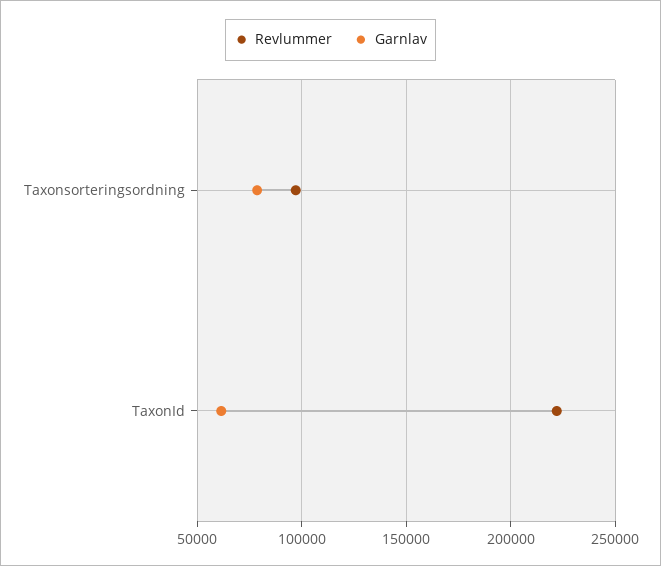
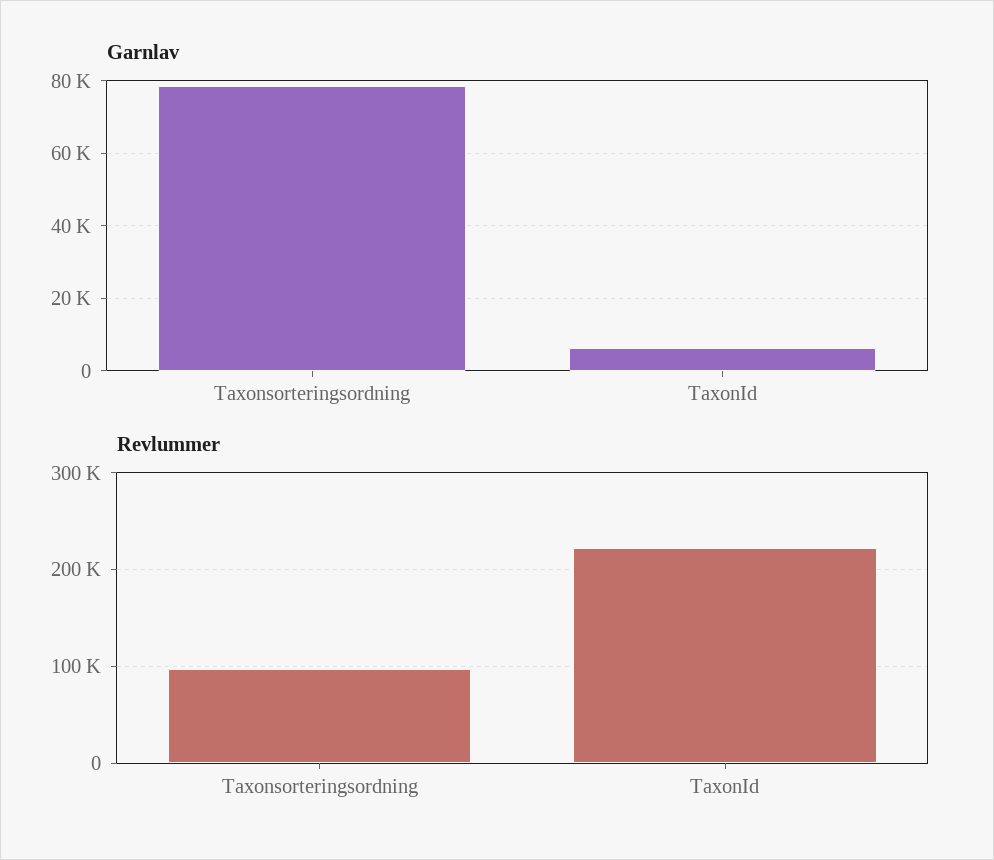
Garnlav, TaxonId: 60000 -> 6000

